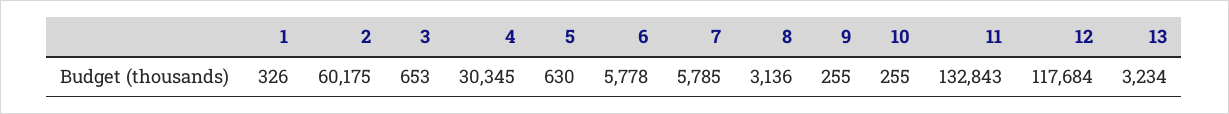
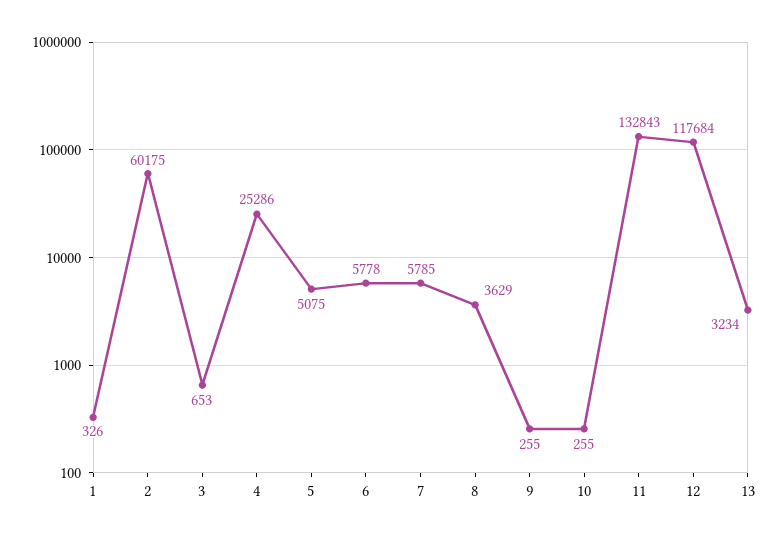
4: 30345 -> 25286
5: 630 -> 5075
8: 3136 -> 3629

